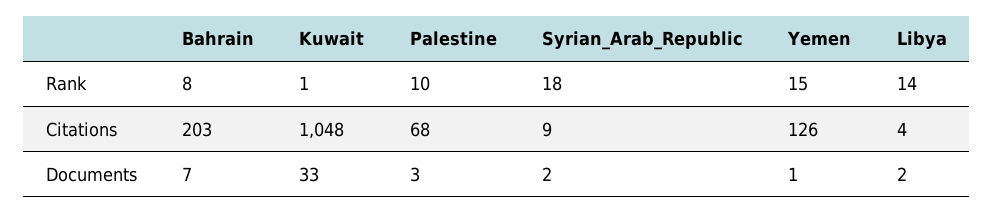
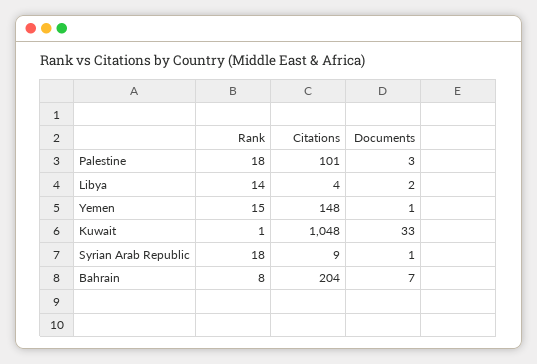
Palestine, Rank: 10 -> 18
Bahrain, Citations: 203 -> 204
Palestine, Citations: 68 -> 101
Yemen, Citations: 126 -> 148
Syrian_Arab_Republic, Documents: 2 -> 1

